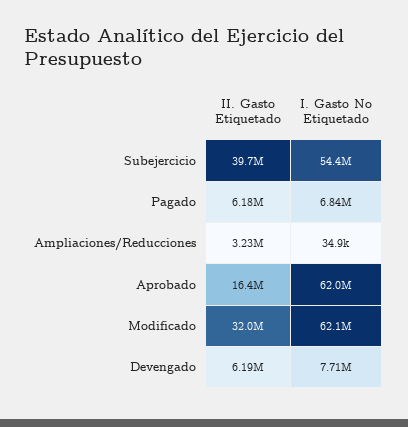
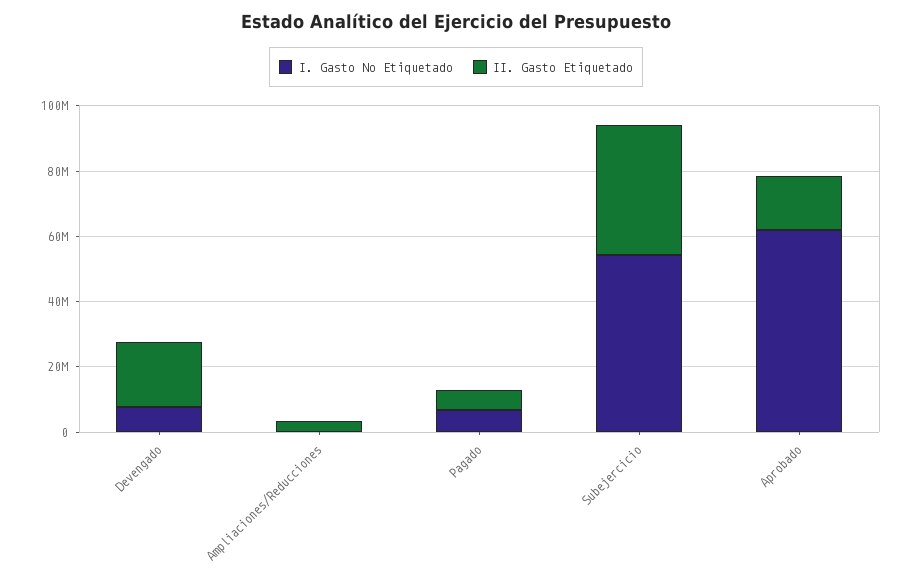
II. Gasto Etiquetado, Modificado: 32000000 -> none
I. Gasto No Etiquetado, Modificado: 62100000 -> none
II. Gasto Etiquetado, Devengado: 6190000 -> 20000000

